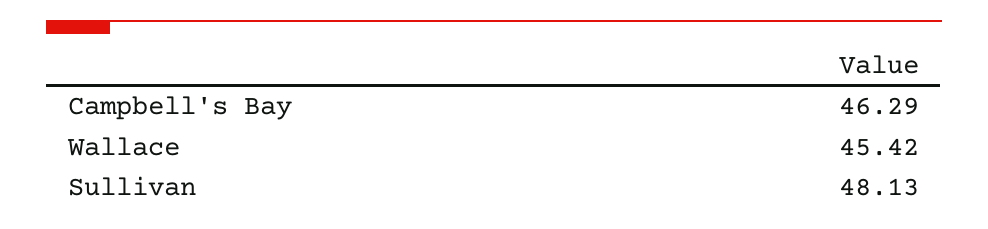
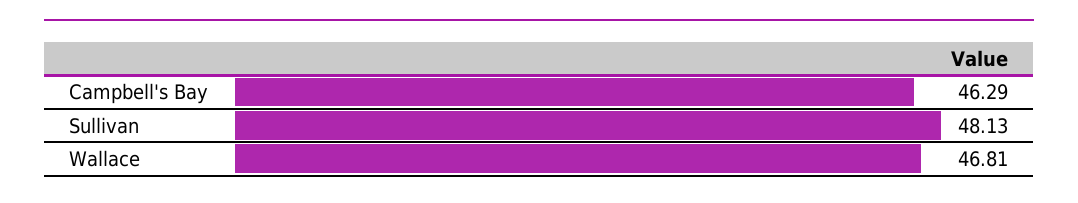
Wallace: 45.42 -> 46.81

